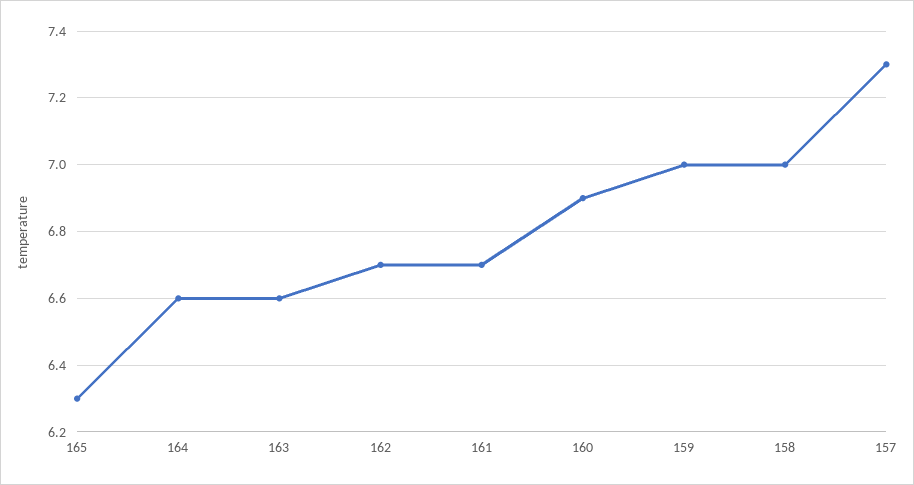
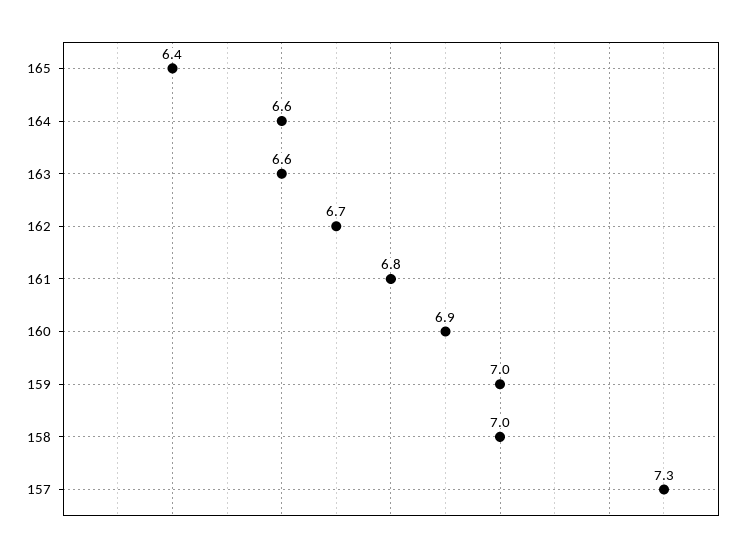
165: 6.3 -> 6.4
161: 6.7 -> 6.8

